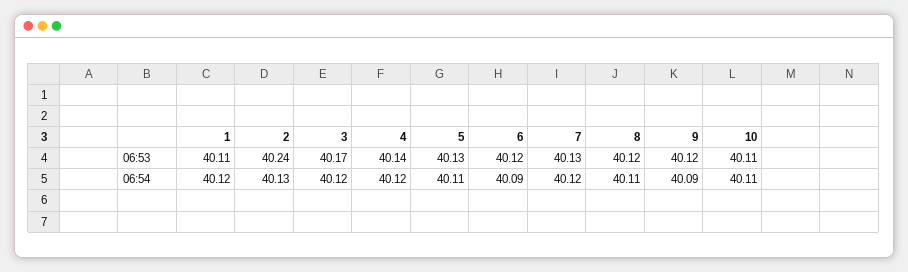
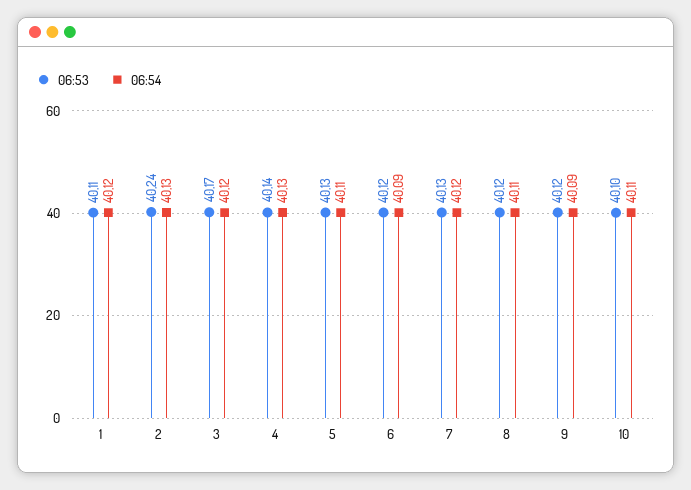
06:53, 10: 40.11 -> 40.1
06:54, 4: 40.12 -> 40.13

